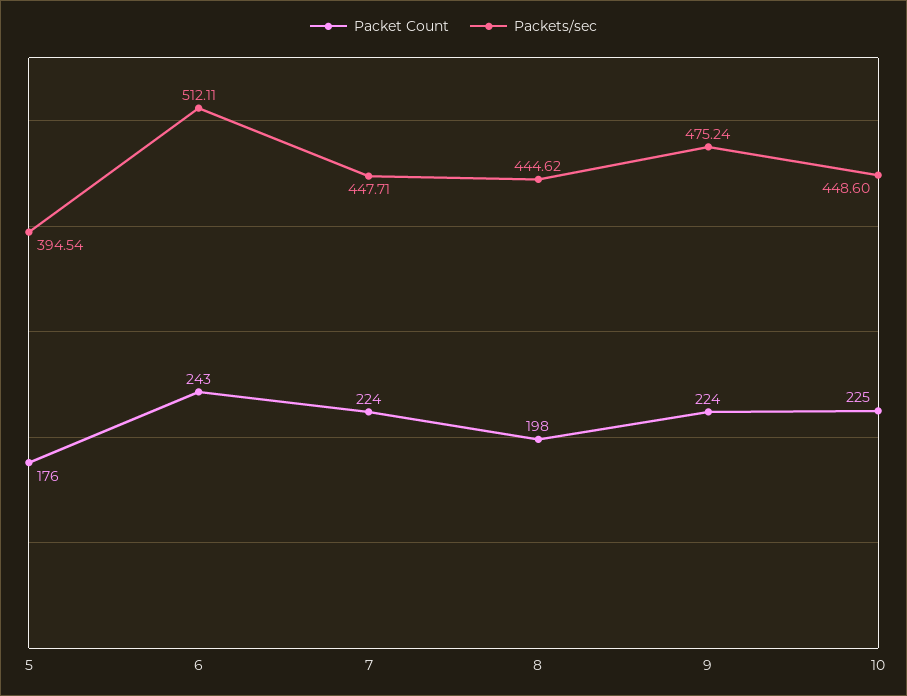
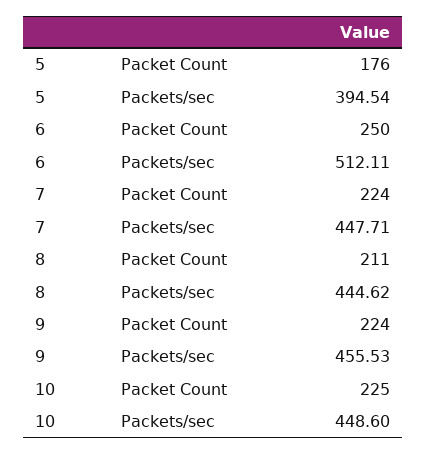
Packet Count, 6: 243 -> 250
Packet Count, 8: 198 -> 211
Packets/sec, 9: 475.24 -> 455.53

